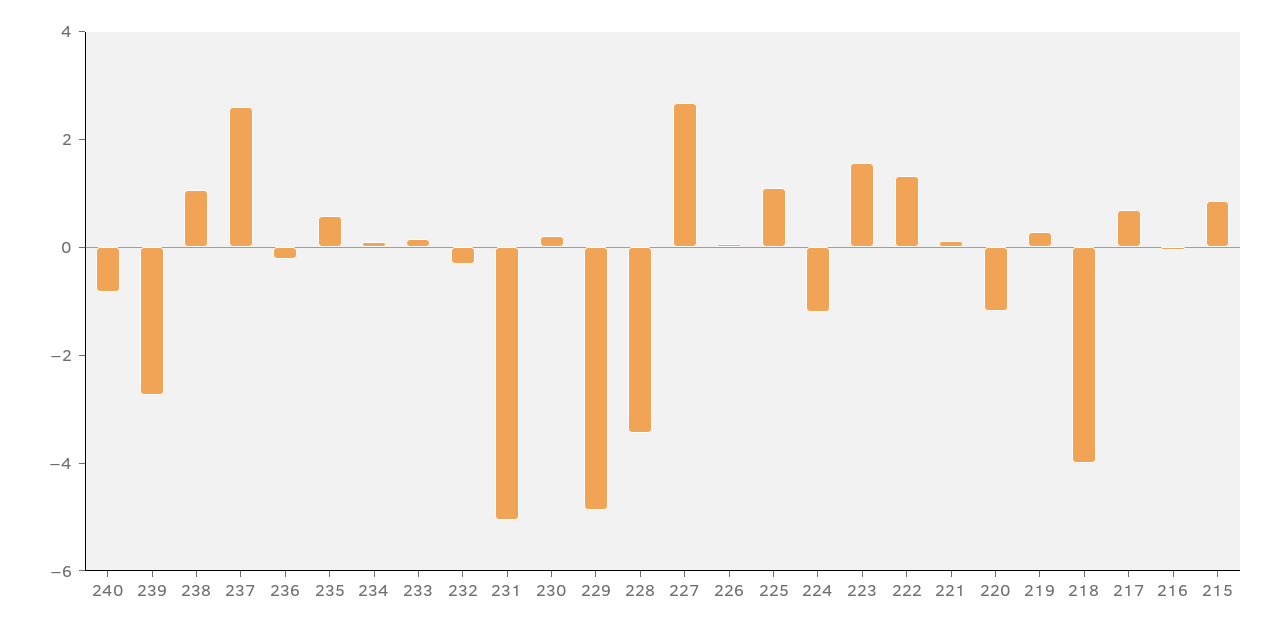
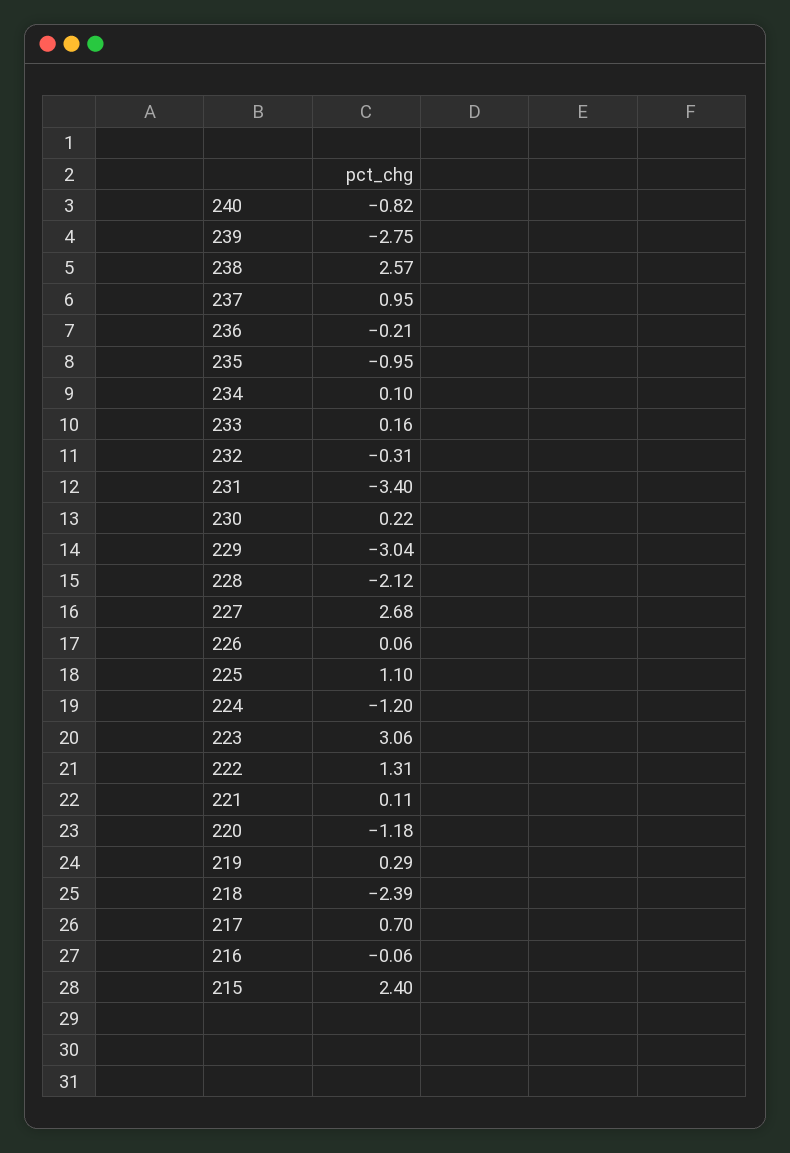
238: 1 -> 2.57
237: 2.5 -> 0.95
235: 0.5 -> -0.95
231: -5 -> -3.4
229: -5 -> -3.04
228: -3.5 -> -2.12
223: 1.5 -> 3.06
218: -4 -> -2.39
215: 1 -> 2.4

